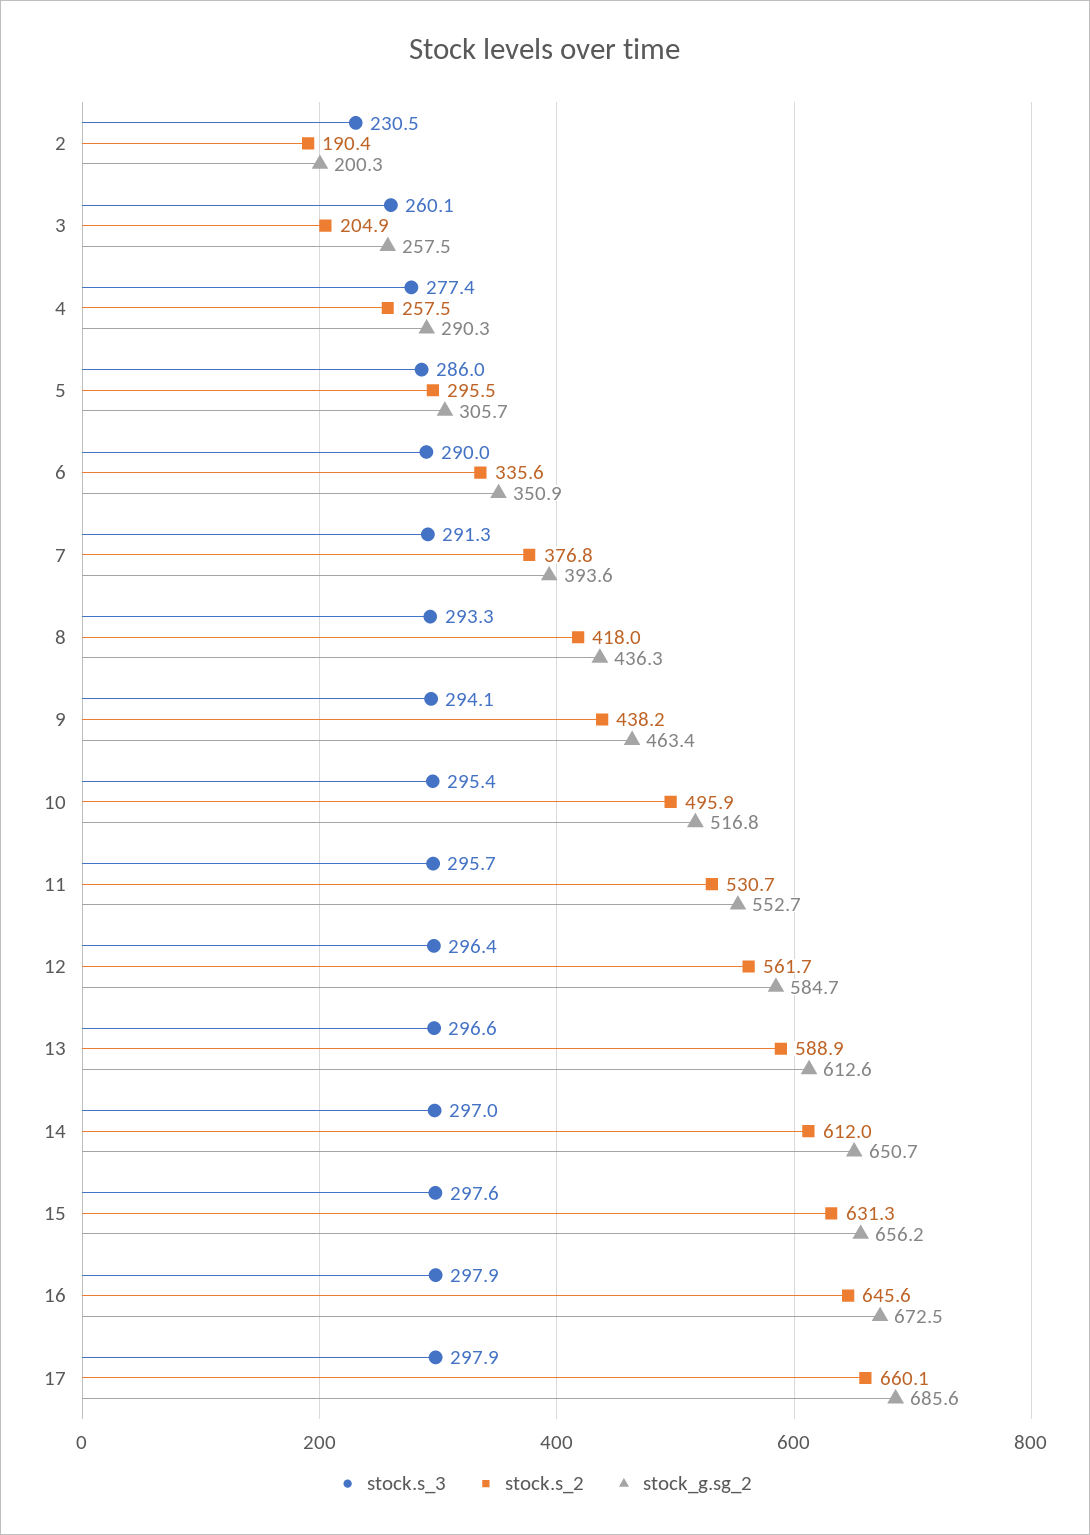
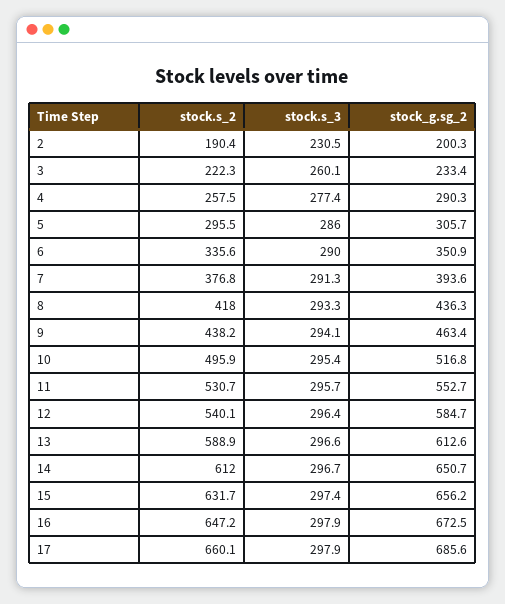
stock.s_2, 3: 204.9 -> 222.3
stock_g.sg_2, 3: 257.5 -> 233.4
stock.s_2, 12: 561.7 -> 540.1
stock.s_3, 14: 297 -> 296.7
stock.s_3, 15: 297.6 -> 297.4
stock.s_2, 15: 631.3 -> 631.7
stock.s_2, 16: 645.6 -> 647.2

